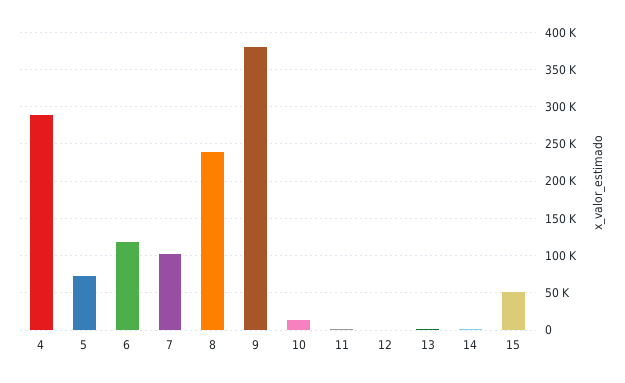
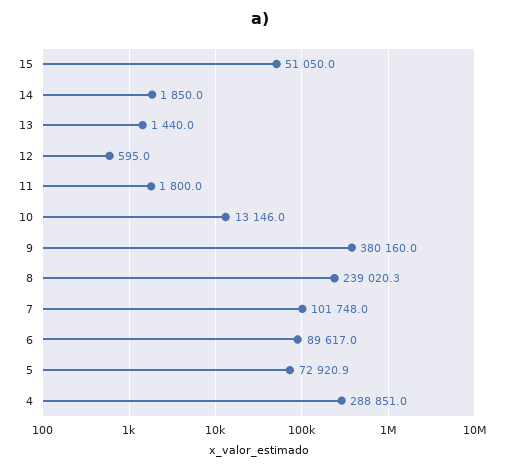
6: 120000 -> 89617

